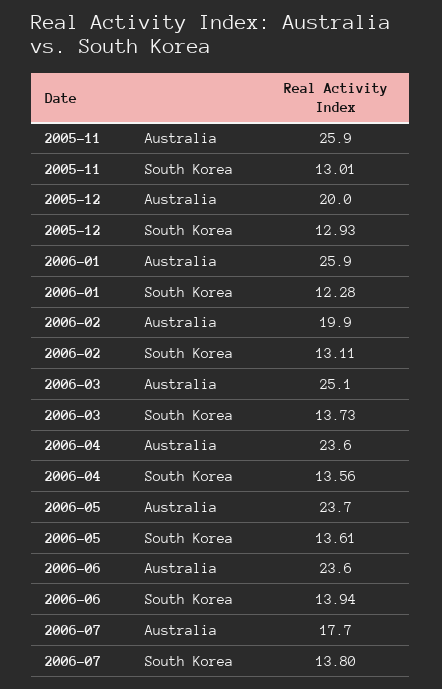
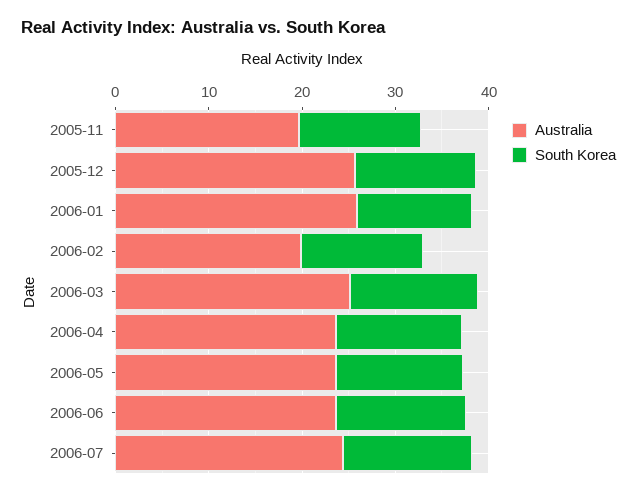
Australia, 2005-11: 25.9 -> 20
Australia, 2005-12: 20 -> 26
Australia, 2006-07: 17.7 -> 24

